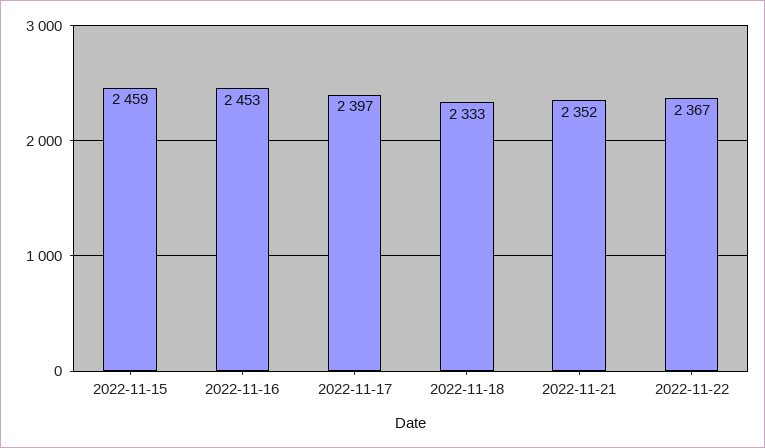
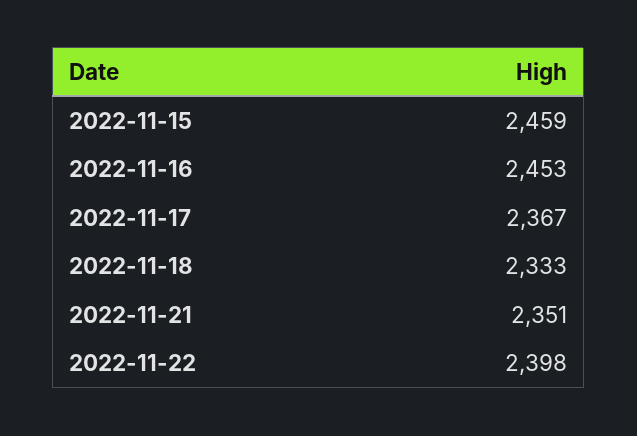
2022-11-17: 2397 -> 2367
2022-11-21: 2352 -> 2351
2022-11-22: 2367 -> 2398

